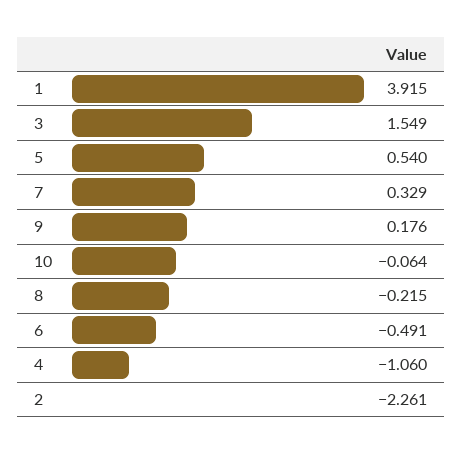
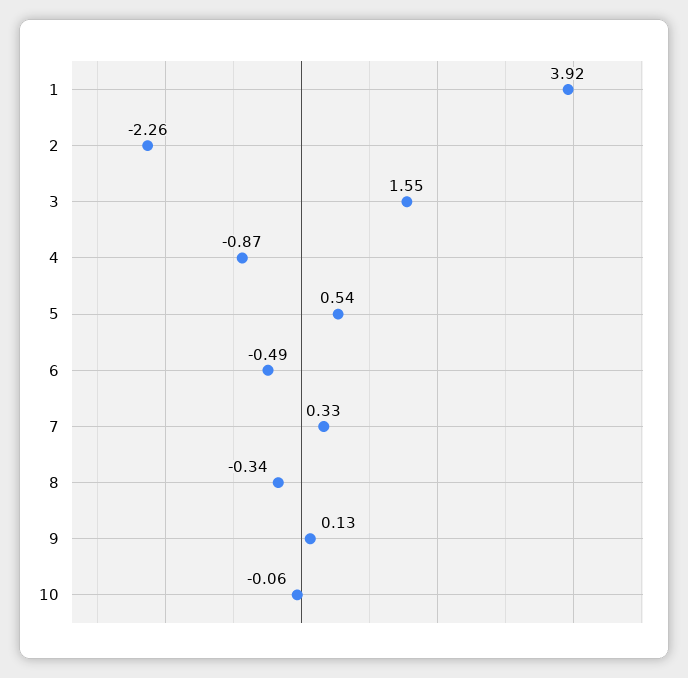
9: 0.176 -> 0.13
8: -0.215 -> -0.34
4: -1.06 -> -0.87

